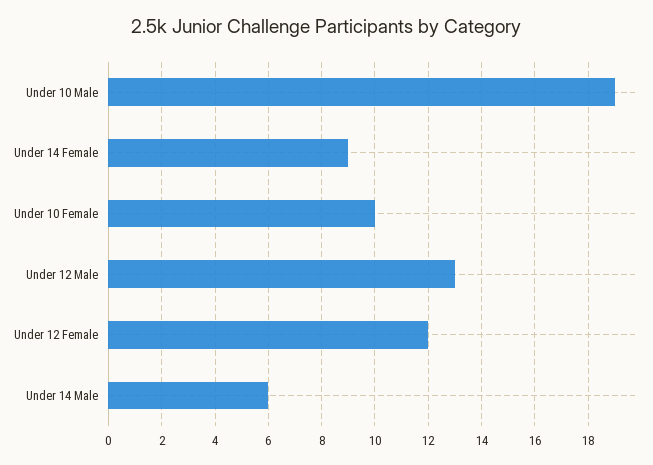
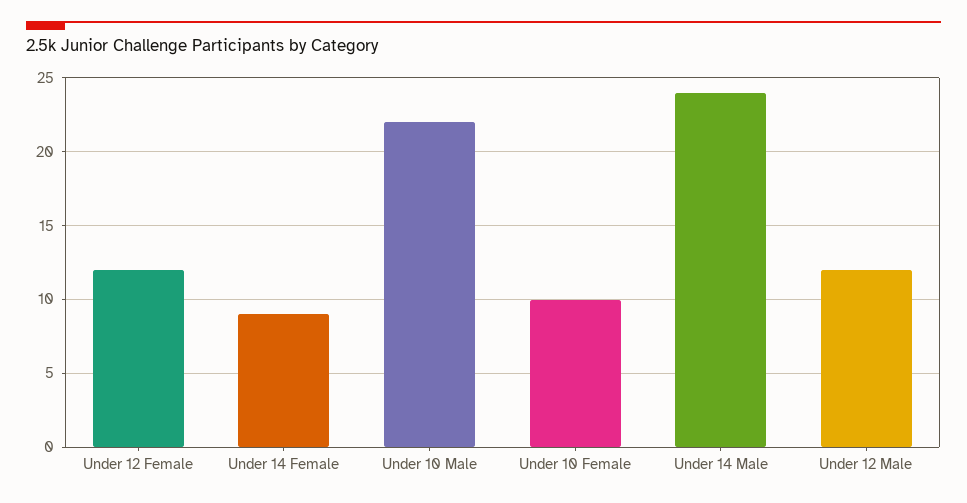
Under 10 Male: 19 -> 22
Under 12 Male: 13 -> 12
Under 14 Male: 6 -> 24

